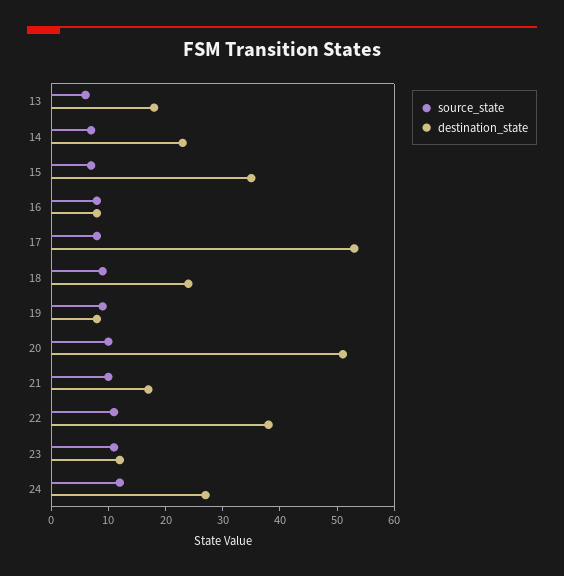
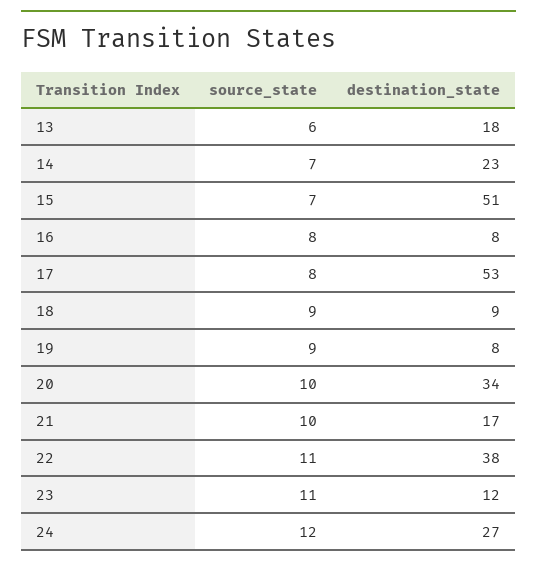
destination_state, 15: 35 -> 51
destination_state, 18: 25 -> 9
destination_state, 20: 50 -> 34

